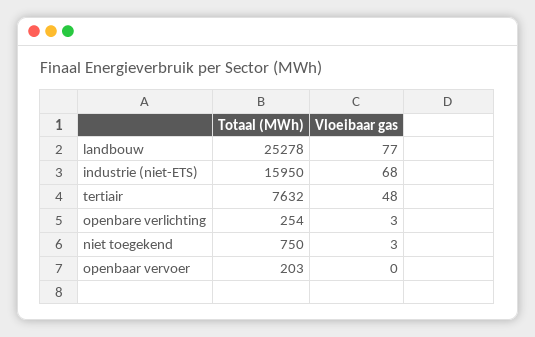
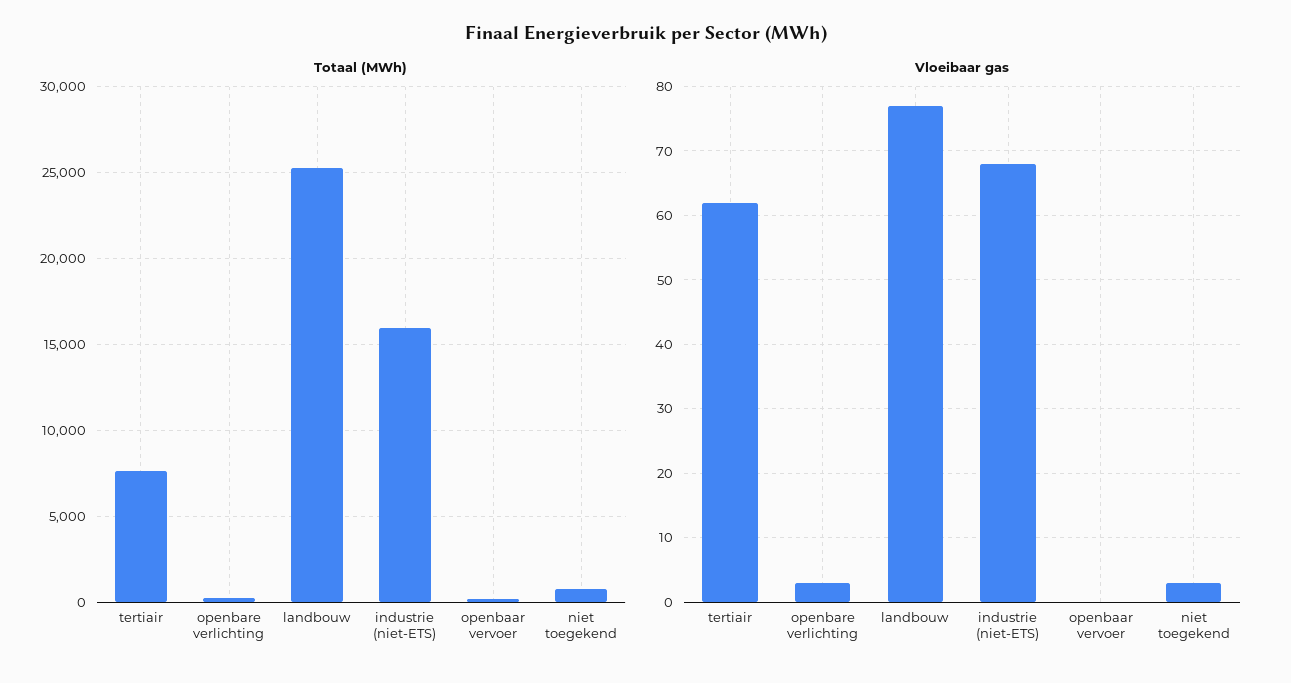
Vloeibaar gas, tertiair: 48 -> 62

